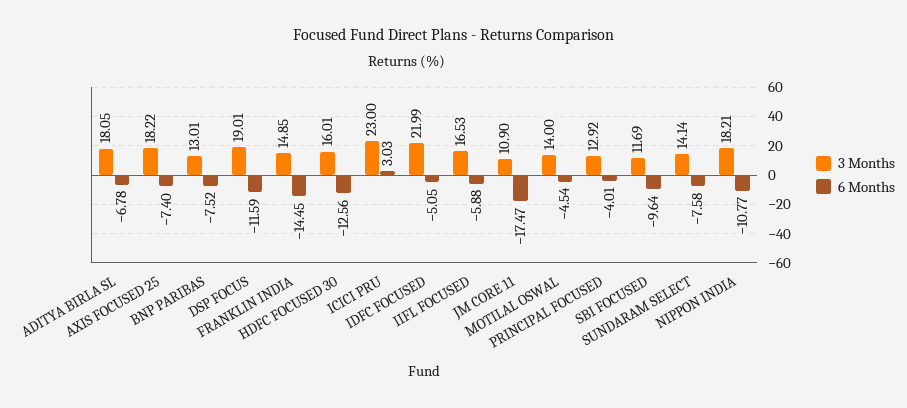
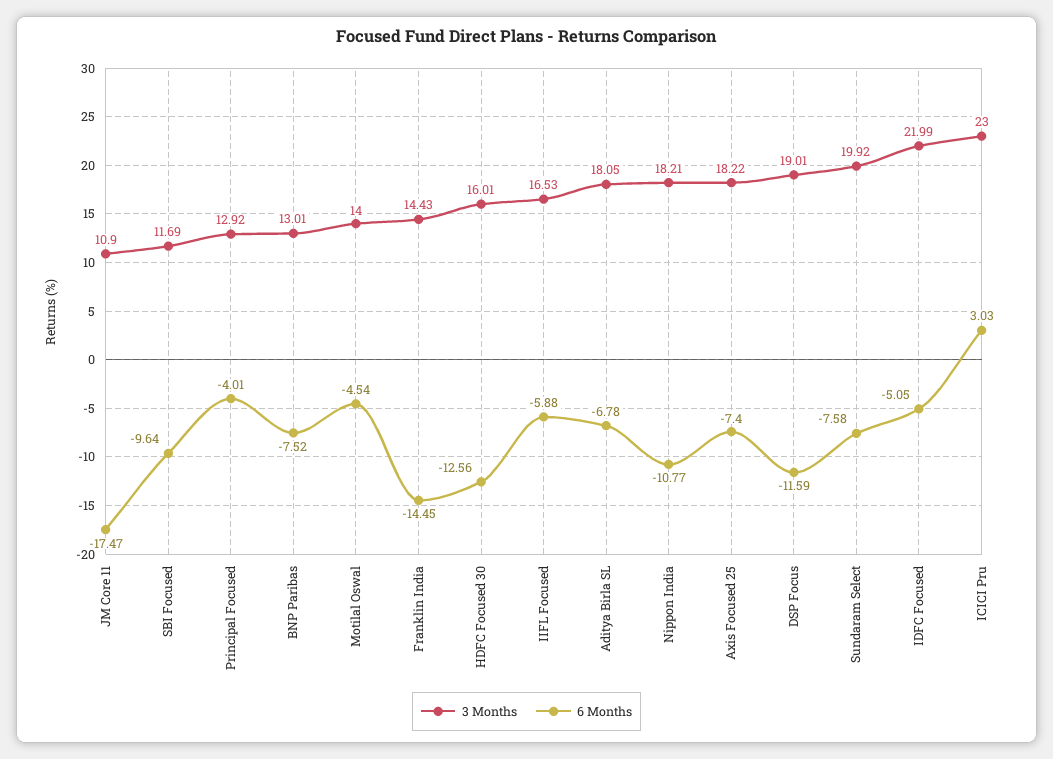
3 Months, FRANKLIN INDIA: 14.85 -> 14.43
3 Months, SUNDARAM SELECT: 14.14 -> 19.92

